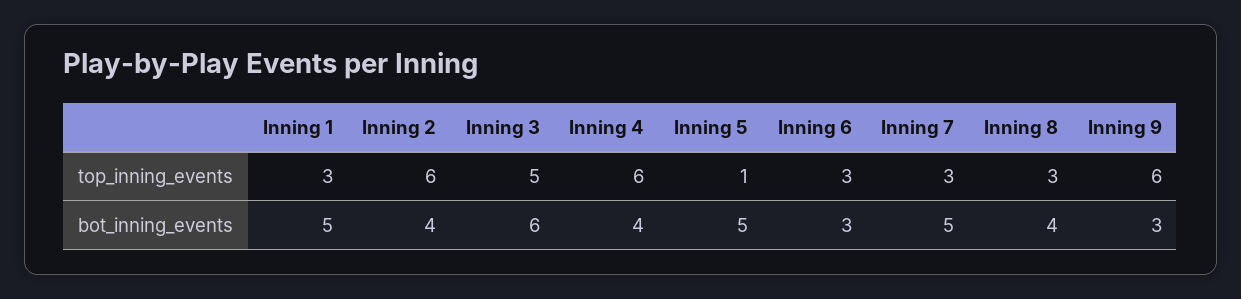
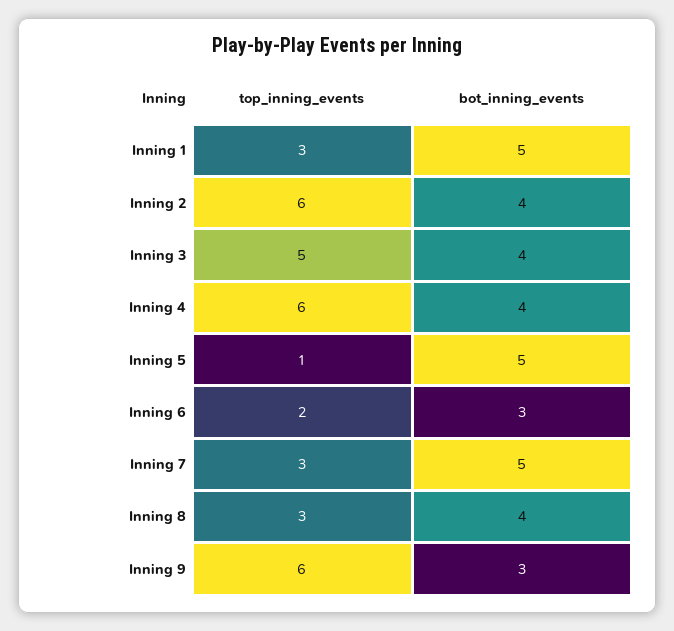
Inning 6, top_inning_events: 3 -> 2
Inning 3, bot_inning_events: 6 -> 4

